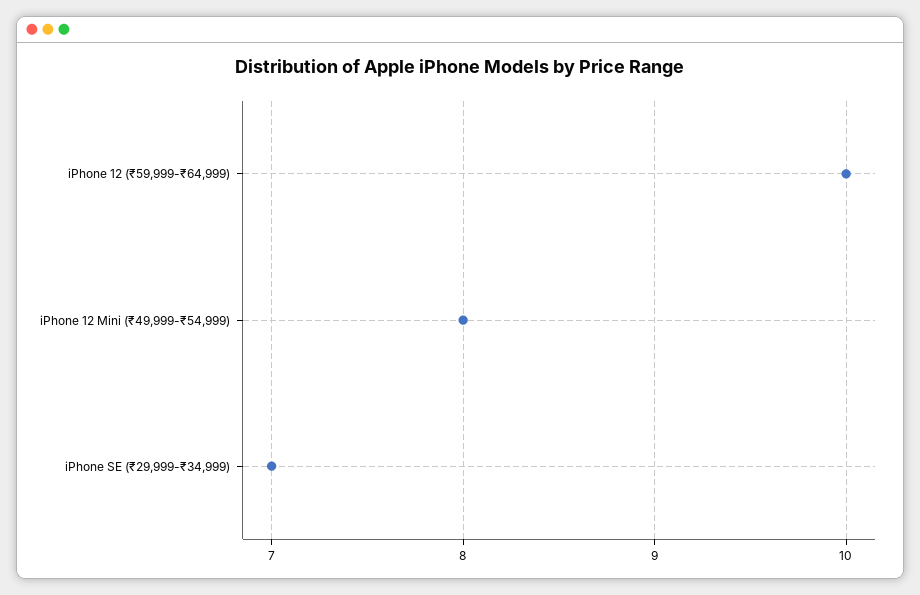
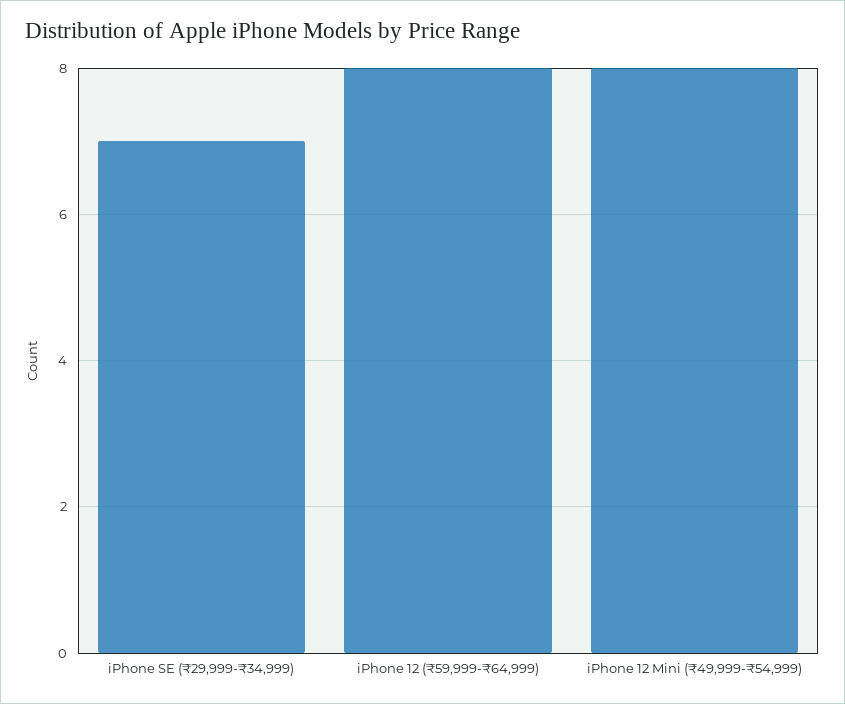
iPhone 12 (₹59,999-₹64,999): 10 -> 8

